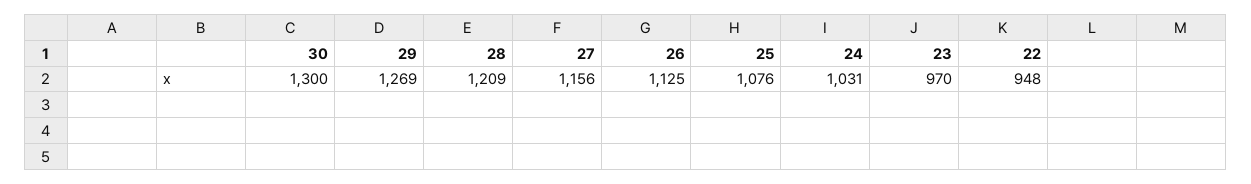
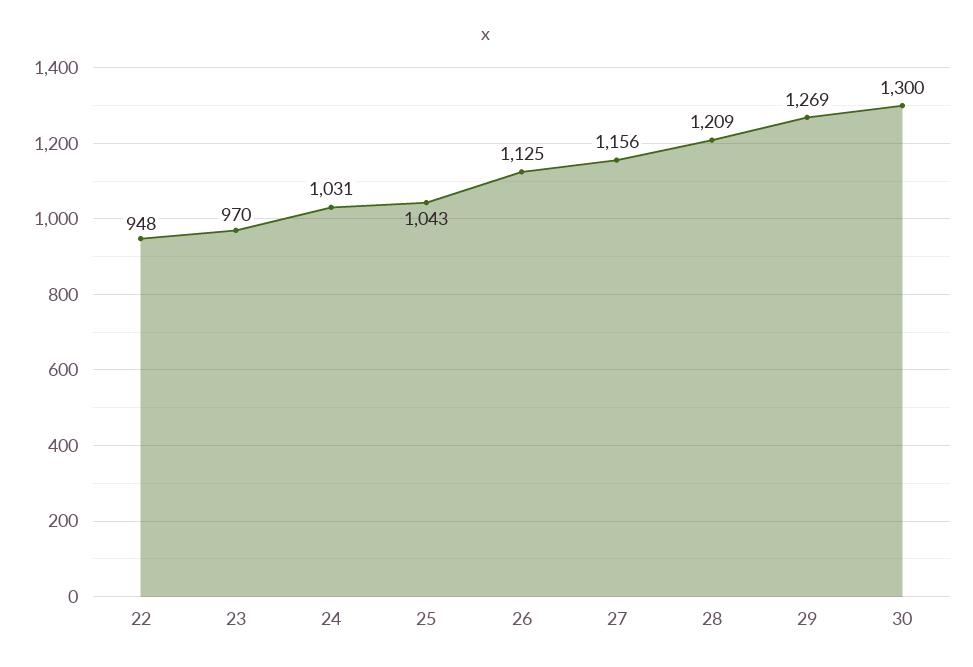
25: 1076 -> 1043

